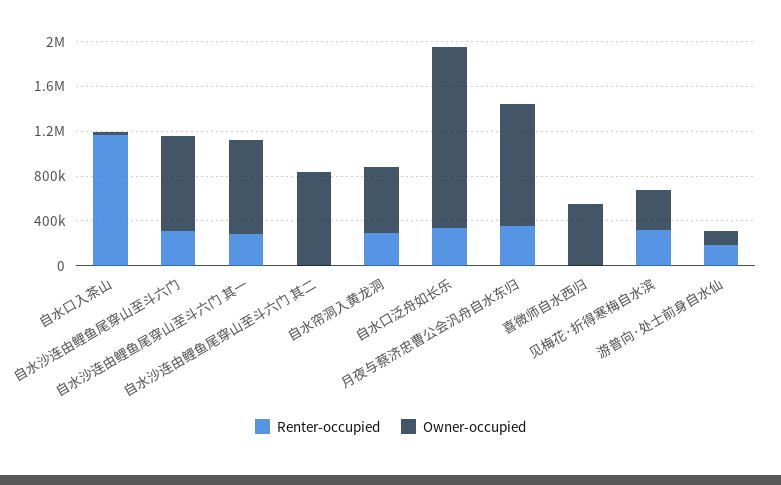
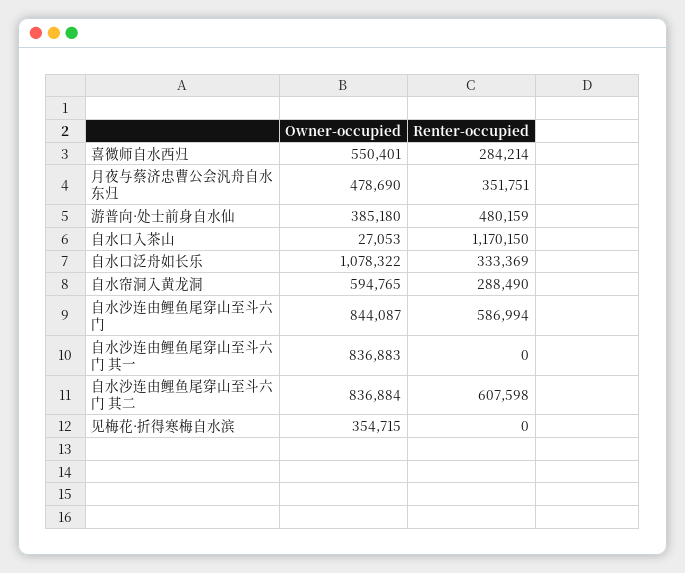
Renter-occupied, 自水沙连由鲤鱼尾穿山至斗六门: 300000 -> 586994
Renter-occupied, 自水沙连由鲤鱼尾穿山至斗六门 其一: 300000 -> 0
Renter-occupied, 自水沙连由鲤鱼尾穿山至斗六门 其二: 0 -> 607598
Owner-occupied, 自水口泛舟如长乐: 1600000 -> 1078322
Owner-occupied, 月夜与蔡济忠曹公会汎舟自水东归: 1100000 -> 478690
Renter-occupied, 喜微师自水西归: 0 -> 284214
Renter-occupied, 见梅花·折得寒梅自水滨: 300000 -> 0
Renter-occupied, 游普向·处士前身自水仙: 200000 -> 480159
Owner-occupied, 游普向·处士前身自水仙: 100000 -> 385180

